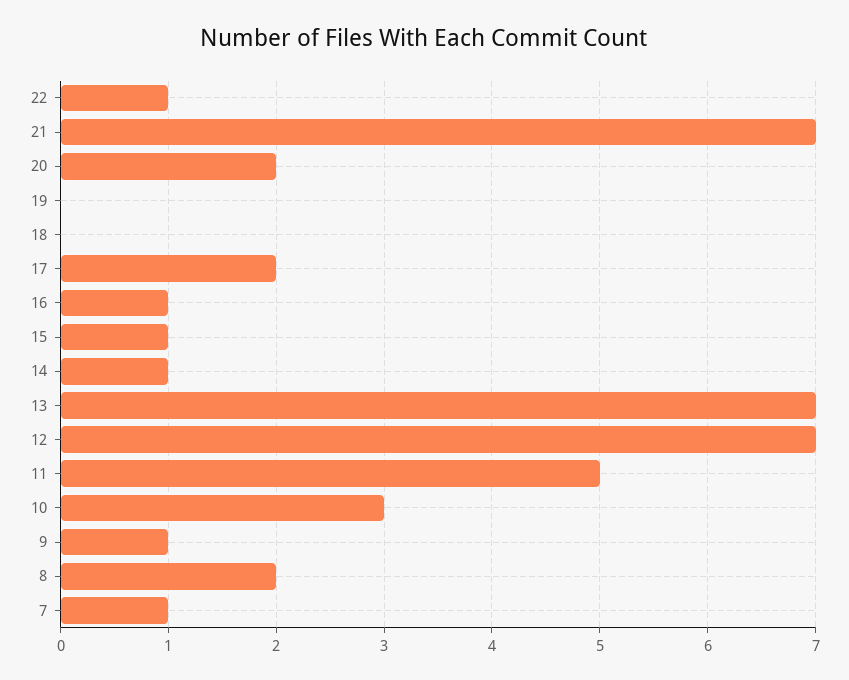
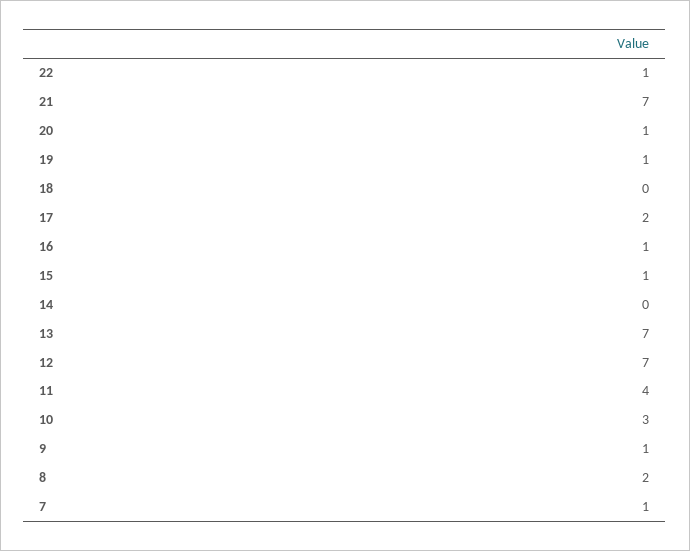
20: 2 -> 1
19: 0 -> 1
14: 1 -> 0
11: 5 -> 4

